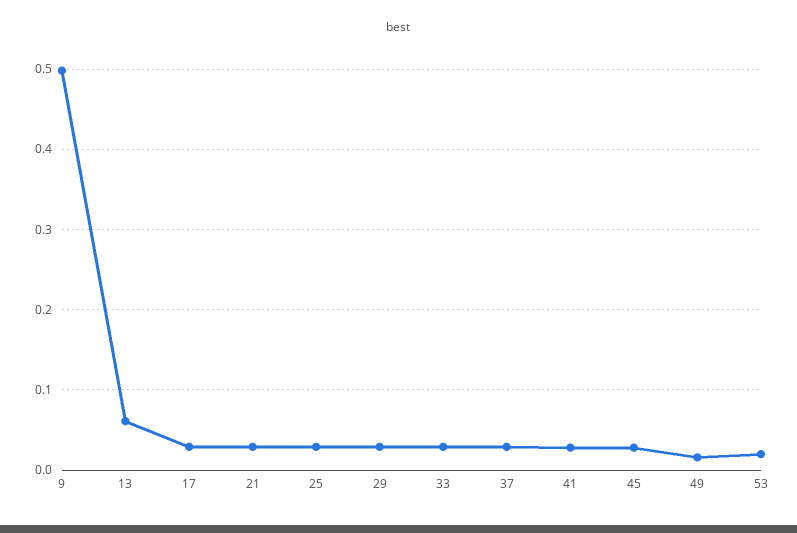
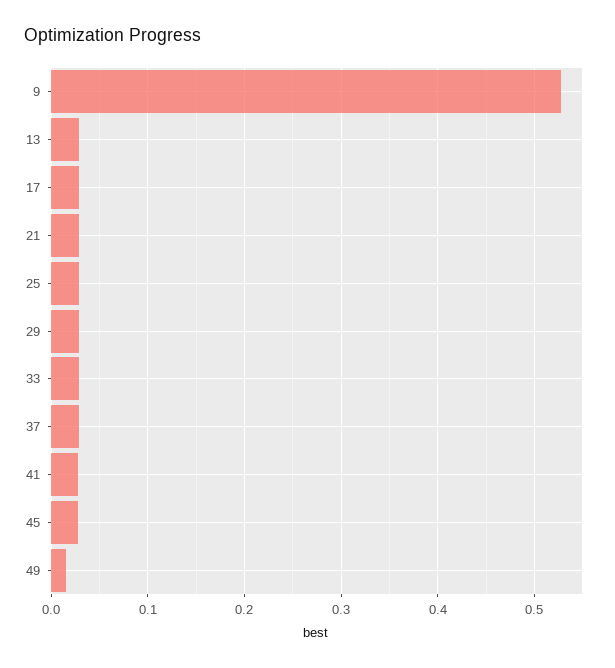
9: 0.5 -> 0.53
13: 0.06 -> 0.03
53: 0.02 -> none

